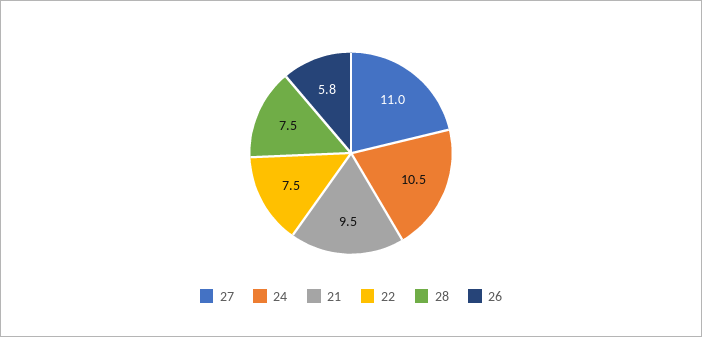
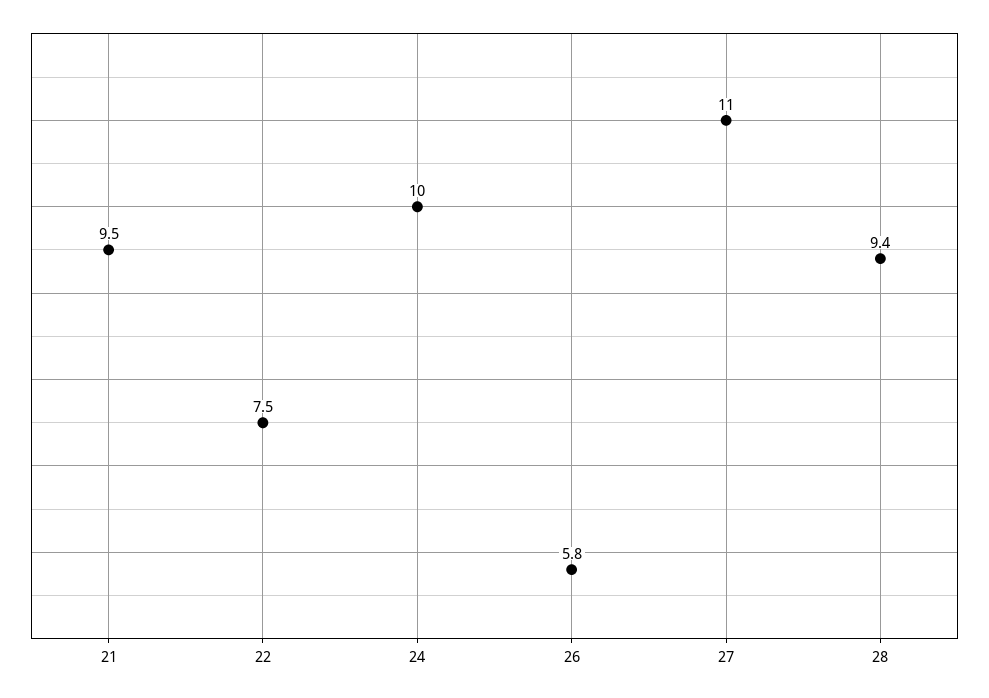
24: 10.5 -> 10
28: 7.5 -> 9.4

